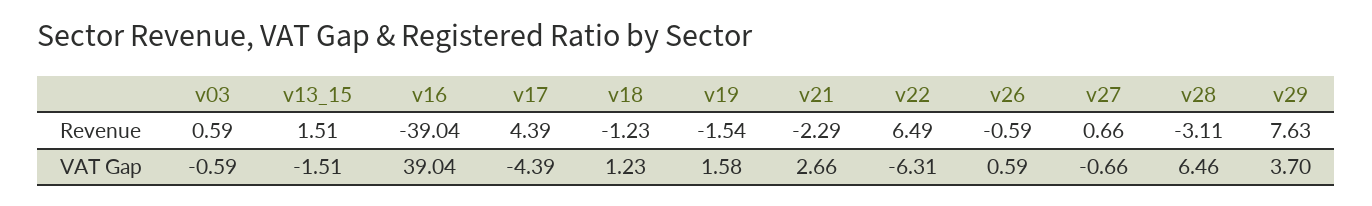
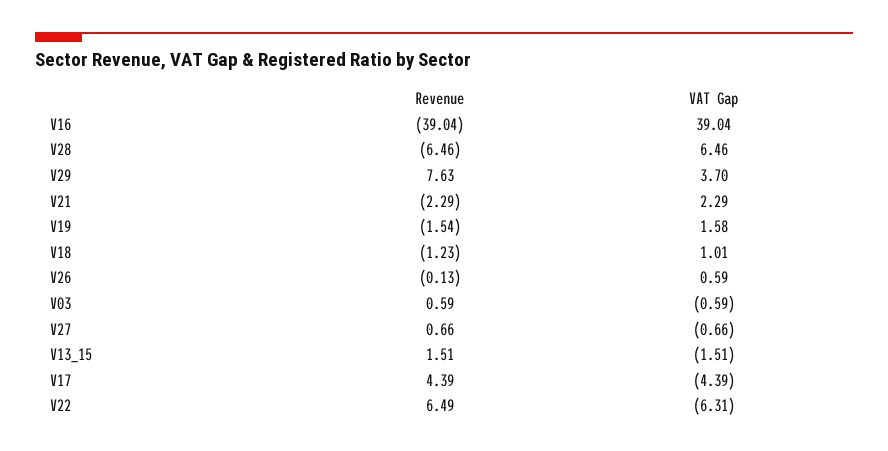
v26, Revenue: -0.59 -> -0.13
v28, Revenue: -3.11 -> -6.46
v18, VAT Gap: 1.23 -> 1.01
v21, VAT Gap: 2.66 -> 2.29

